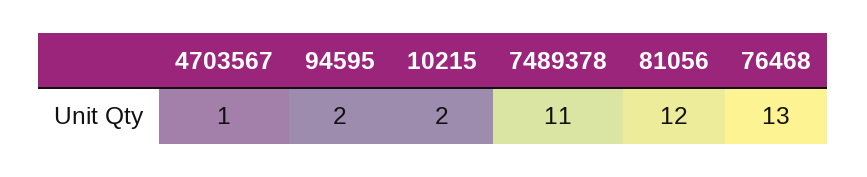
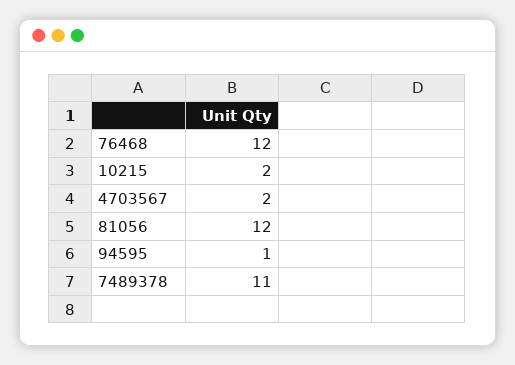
4703567: 1 -> 2
94595: 2 -> 1
76468: 13 -> 12

